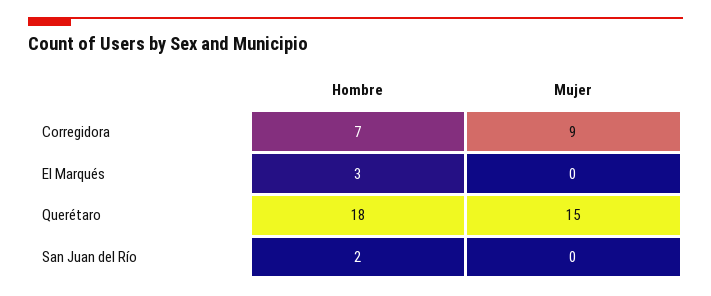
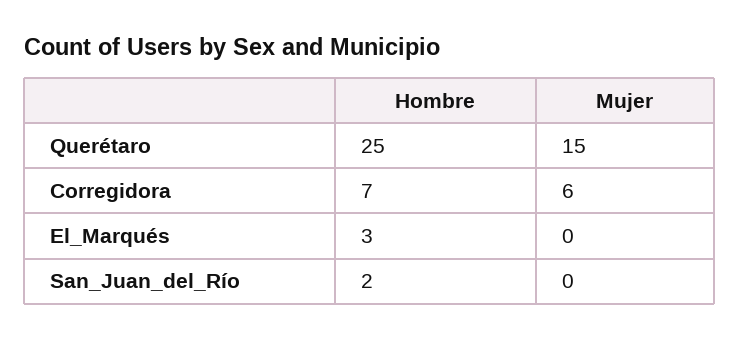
Mujer, Corregidora: 9 -> 6
Hombre, Querétaro: 18 -> 25

